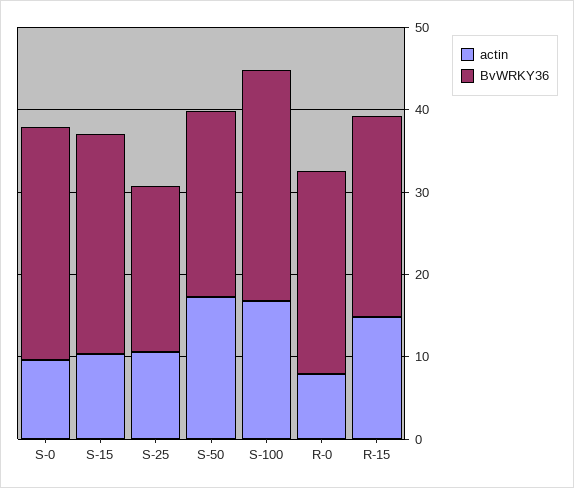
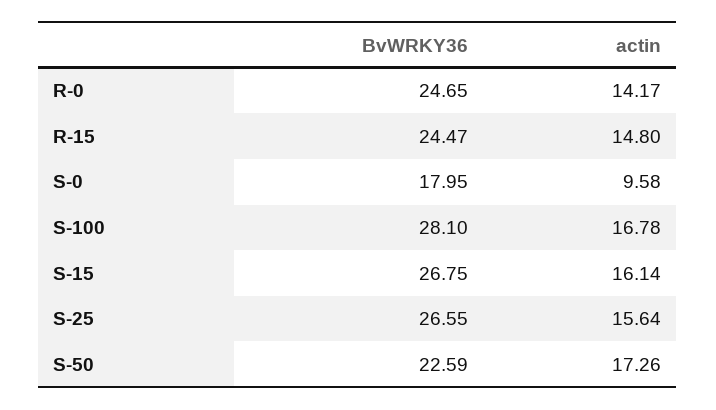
BvWRKY36, S-0: 28 -> 17.95
actin, S-15: 10 -> 16.14
actin, S-25: 10 -> 15.64
BvWRKY36, S-25: 20 -> 26.55
actin, R-0: 8 -> 14.17

